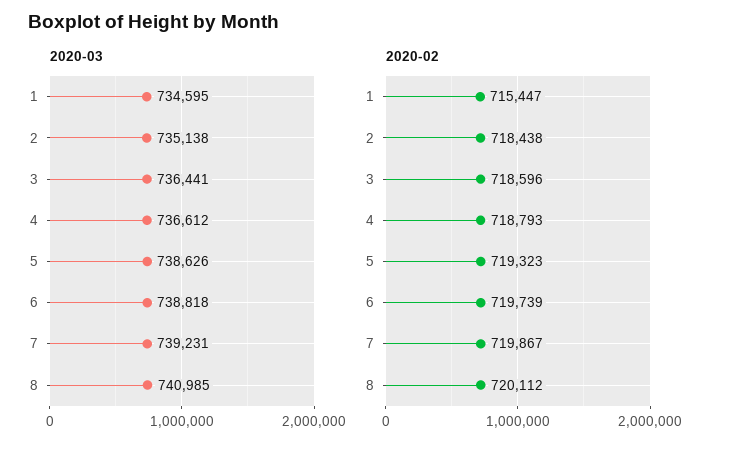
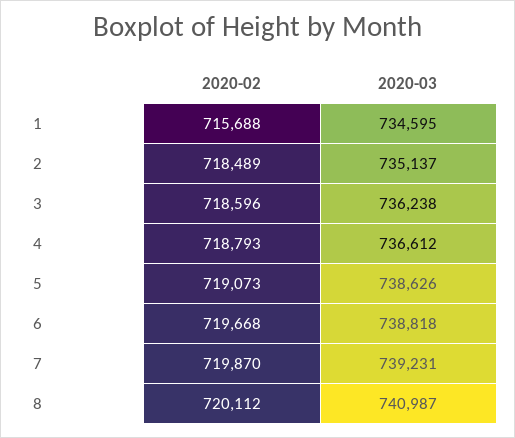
2020-03, 2: 735138 -> 735137
2020-03, 3: 736441 -> 736238
2020-03, 8: 740985 -> 740987
2020-02, 1: 715447 -> 715688
2020-02, 2: 718438 -> 718489
2020-02, 5: 719323 -> 719073
2020-02, 6: 719739 -> 719668
2020-02, 7: 719867 -> 719870

